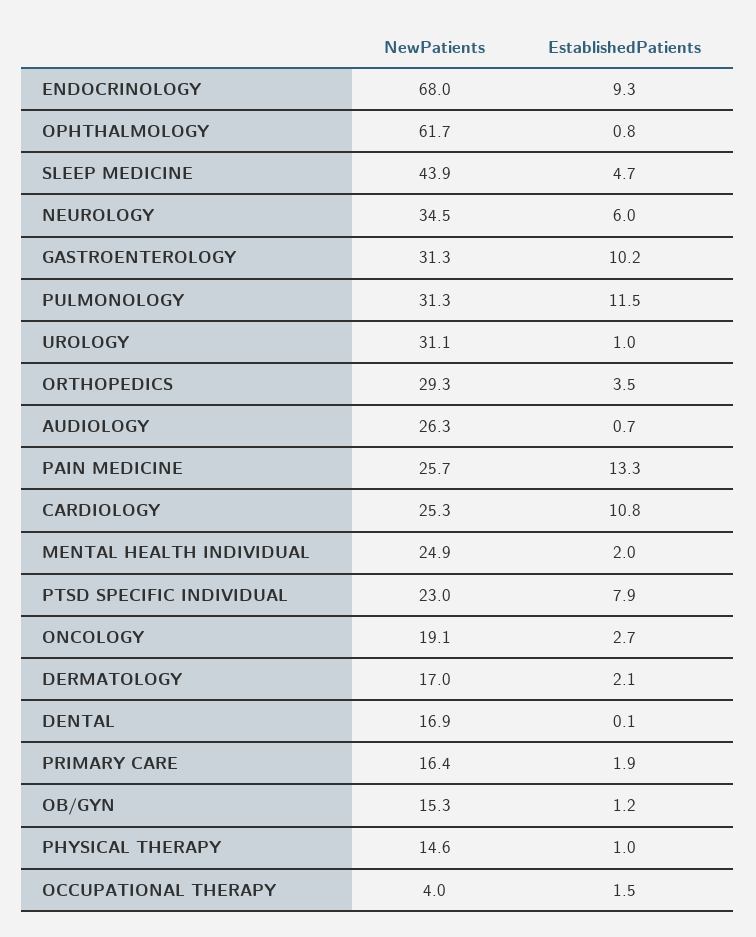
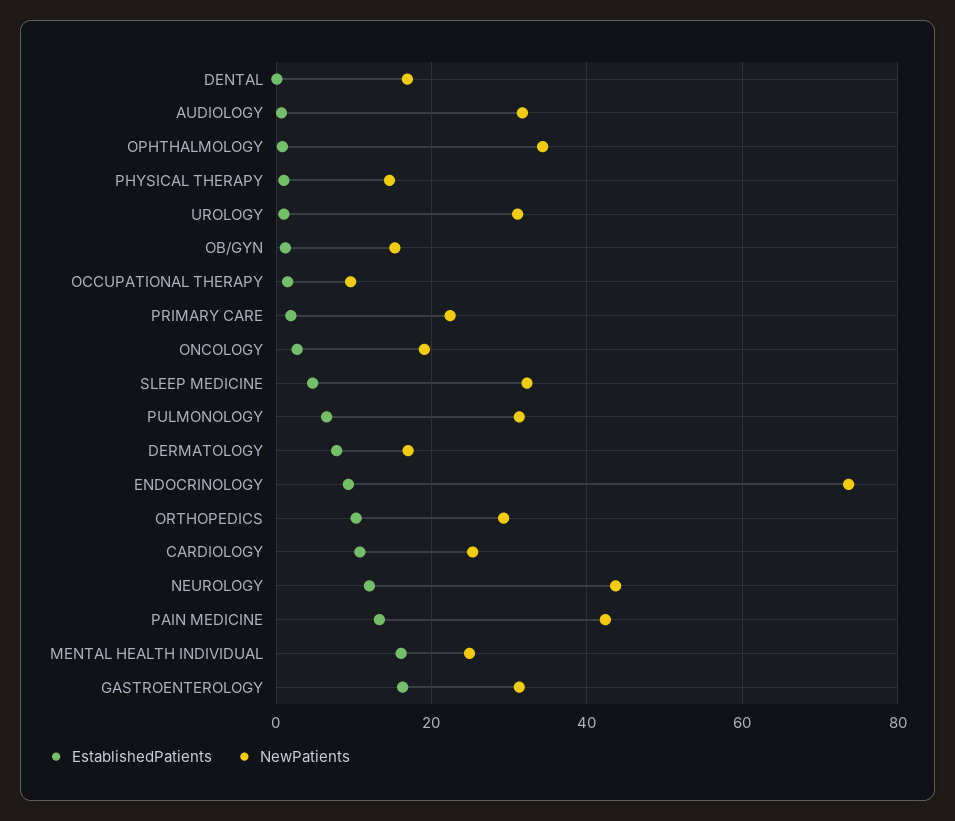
NewPatients, ENDOCRINOLOGY: 68 -> 74
NewPatients, OPHTHALMOLOGY: 61.7 -> 34
NewPatients, SLEEP MEDICINE: 43.9 -> 32
NewPatients, NEUROLOGY: 34.5 -> 44
EstablishedPatients, NEUROLOGY: 6 -> 12
EstablishedPatients, GASTROENTEROLOGY: 10.2 -> 16
EstablishedPatients, PULMONOLOGY: 11.5 -> 6
EstablishedPatients, ORTHOPEDICS: 3.5 -> 10
NewPatients, AUDIOLOGY: 26.3 -> 32
NewPatients, PAIN MEDICINE: 25.7 -> 42
EstablishedPatients, MENTAL HEALTH INDIVIDUAL: 2 -> 16
NewPatients, PTSD SPECIFIC INDIVIDUAL: 23 -> none
EstablishedPatients, PTSD SPECIFIC INDIVIDUAL: 7.9 -> none
EstablishedPatients, DERMATOLOGY: 2.1 -> 8
NewPatients, PRIMARY CARE: 16.4 -> 22
NewPatients, OCCUPATIONAL THERAPY: 4 -> 10

